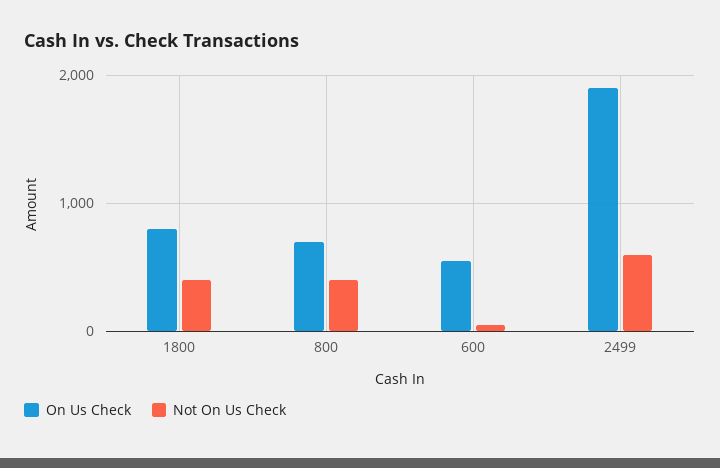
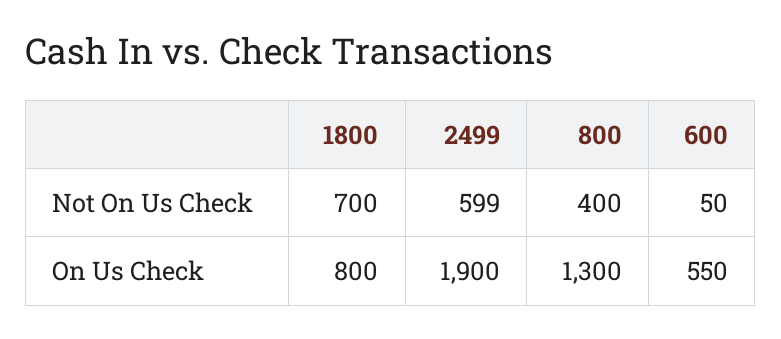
Not On Us Check, 1800: 400 -> 700
On Us Check, 800: 700 -> 1300

